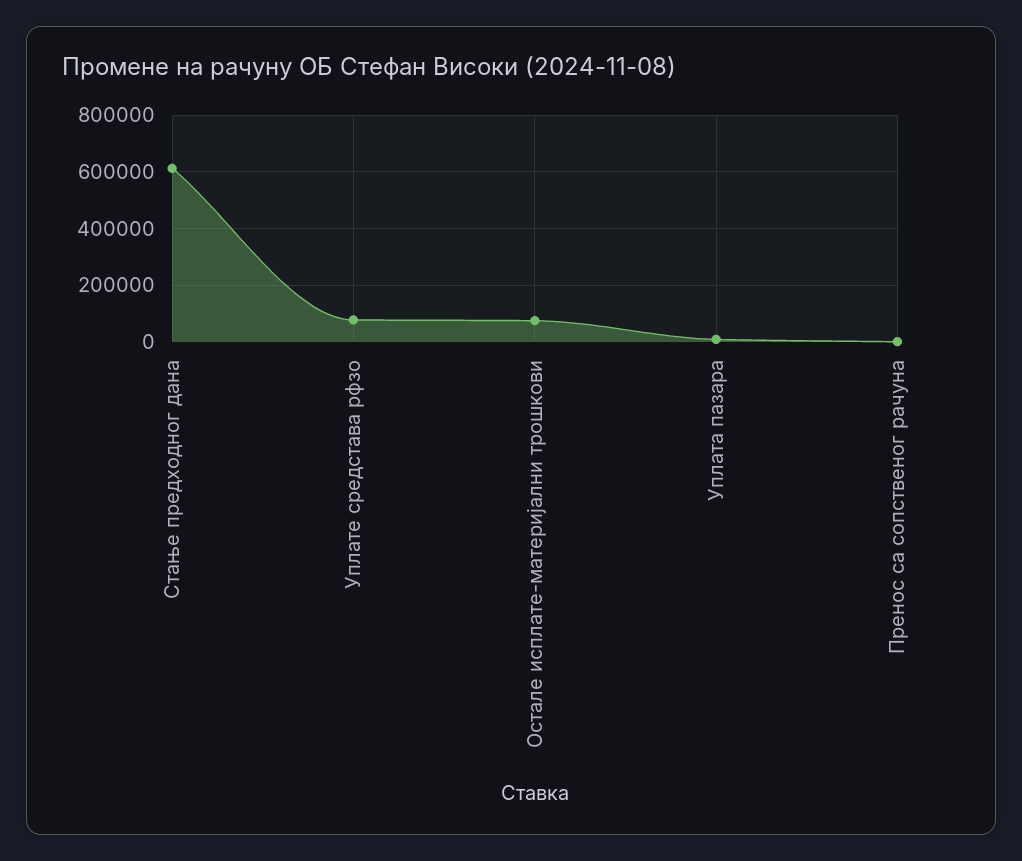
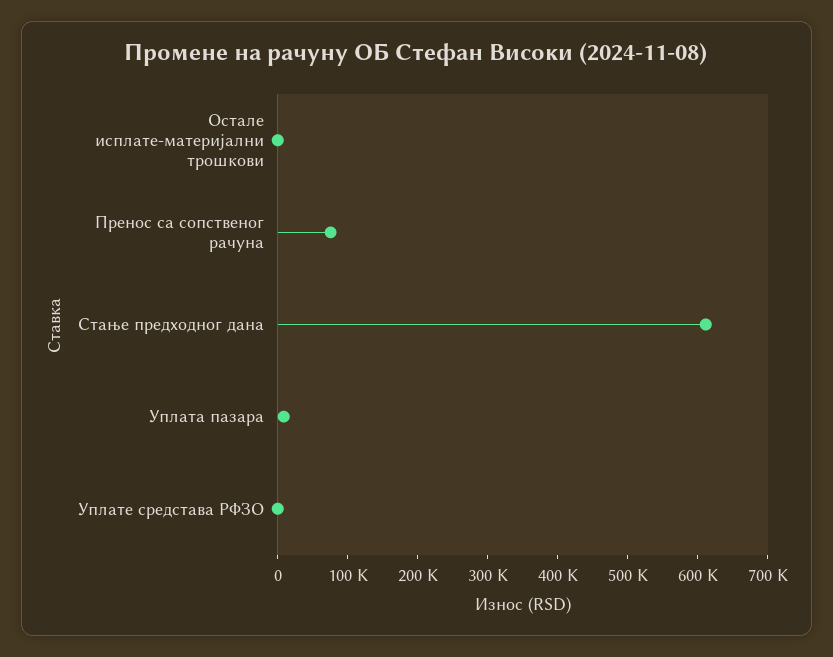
Уплате средстава рфзо: 75000 -> 0
Остале исплате-материјални трошкови: 75000 -> 0
Пренос са сопственог рачуна: 0 -> 80000

